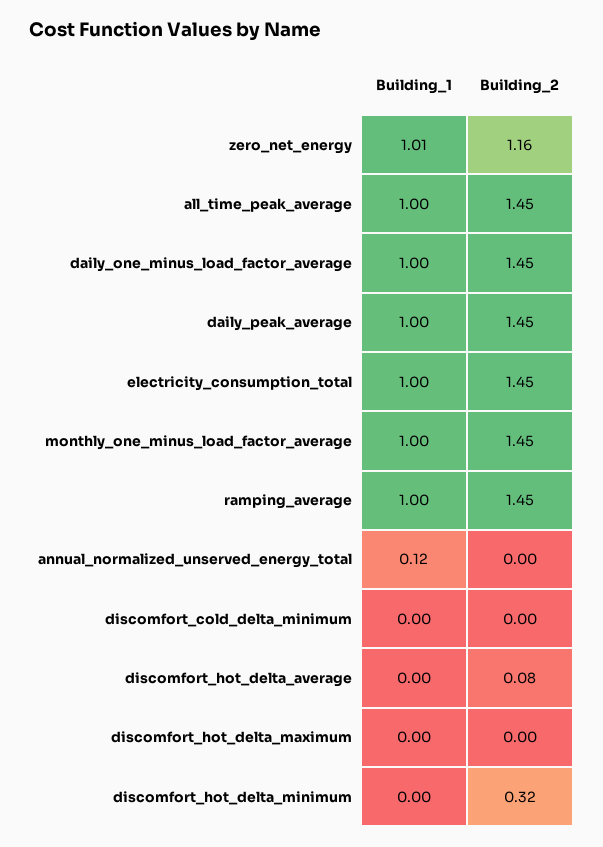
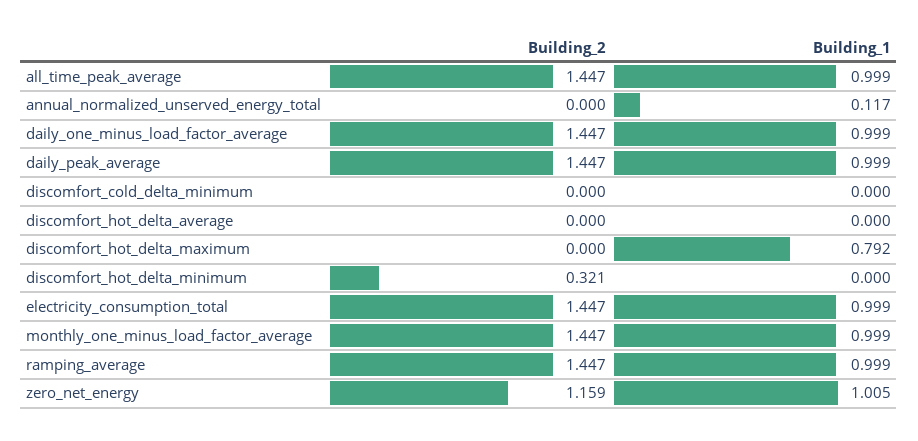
Building_2, discomfort_hot_delta_average: 0.08 -> 0
Building_1, discomfort_hot_delta_maximum: 0 -> 0.792

